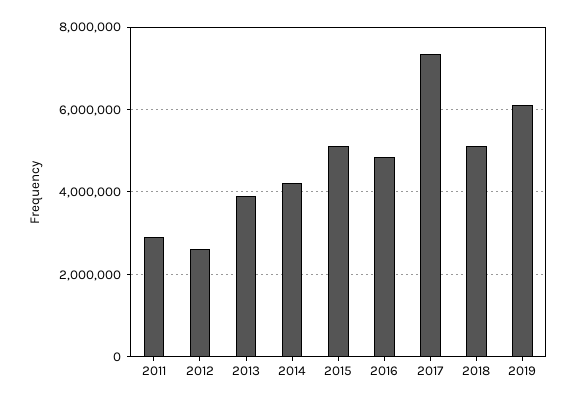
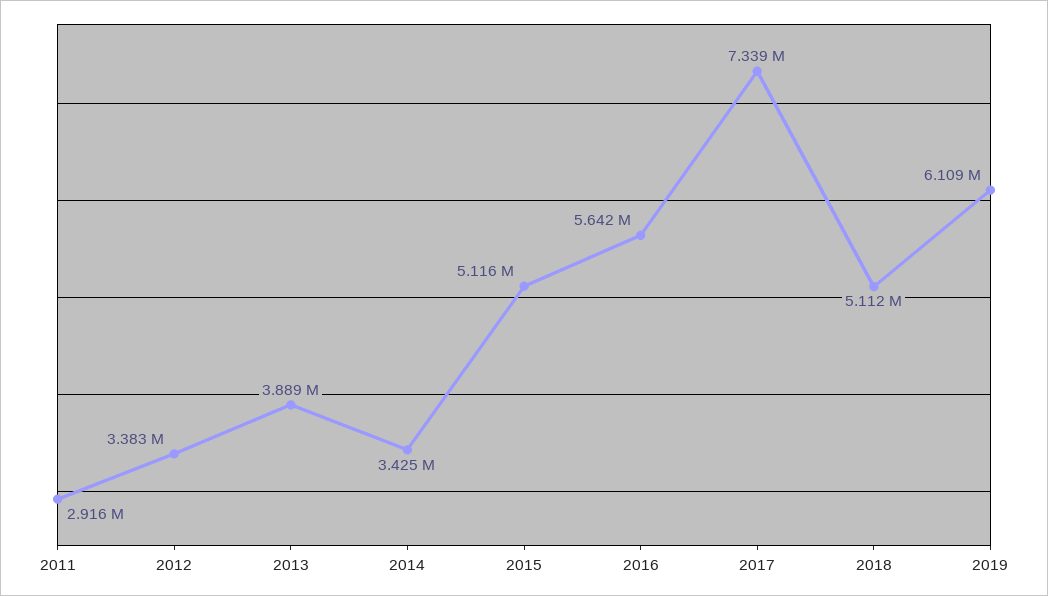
2012: 2600000 -> 3383000
2014: 4200000 -> 3425000
2016: 4800000 -> 5642000

